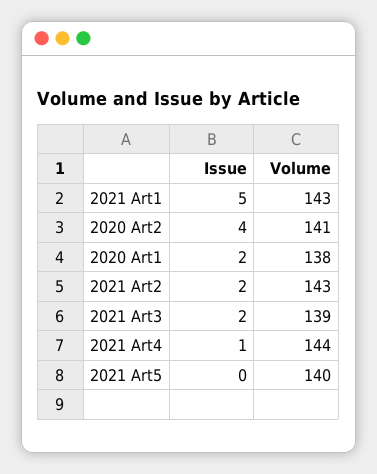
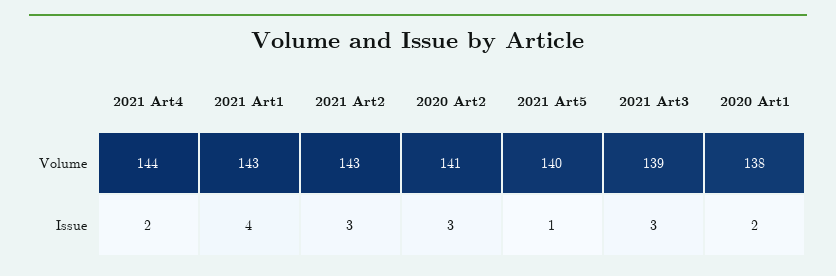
Issue, 2021 Art1: 5 -> 4
Issue, 2020 Art2: 4 -> 3
Issue, 2021 Art2: 2 -> 3
Issue, 2021 Art3: 2 -> 3
Issue, 2021 Art4: 1 -> 2
Issue, 2021 Art5: 0 -> 1

